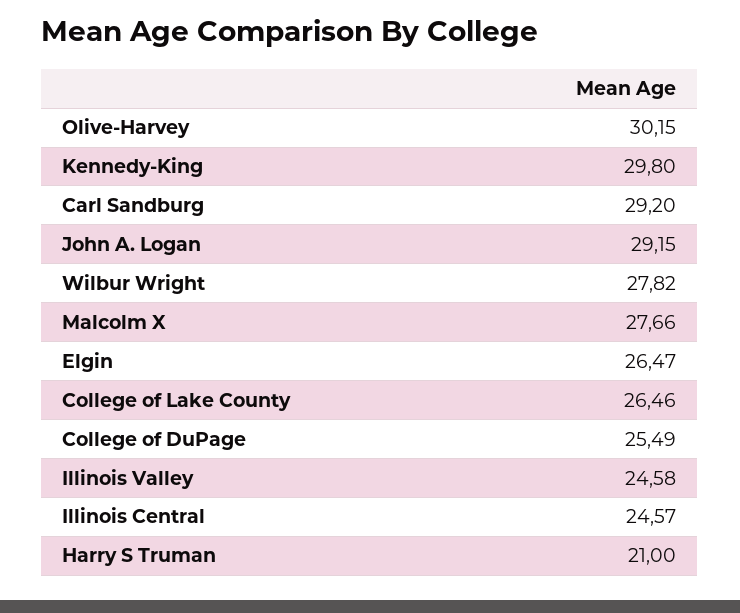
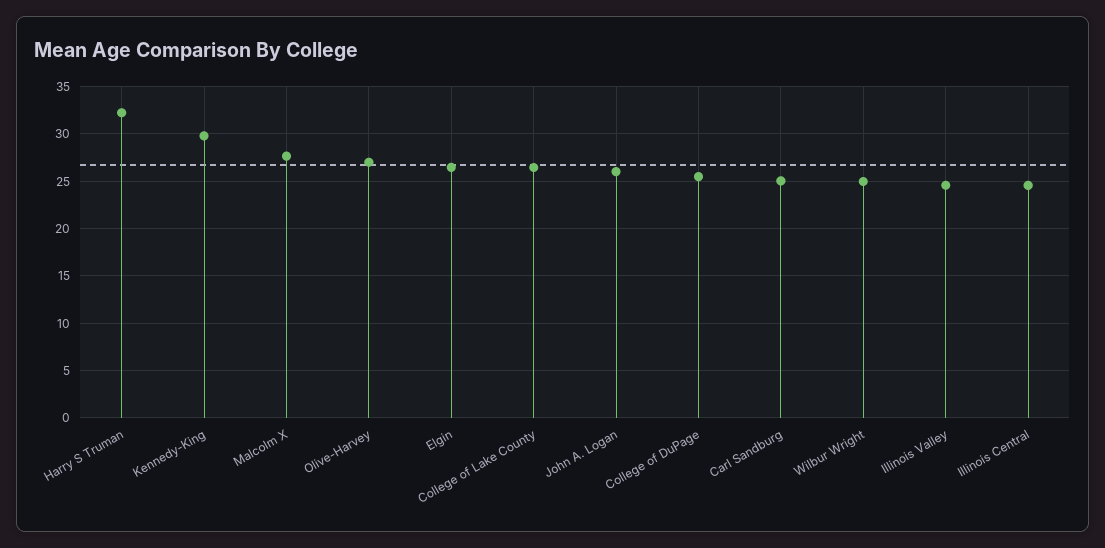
Olive-Harvey: 30.15 -> 27
Carl Sandburg: 29.2 -> 25
John A. Logan: 29.15 -> 26
Wilbur Wright: 27.82 -> 25
Harry S Truman: 21 -> 32

